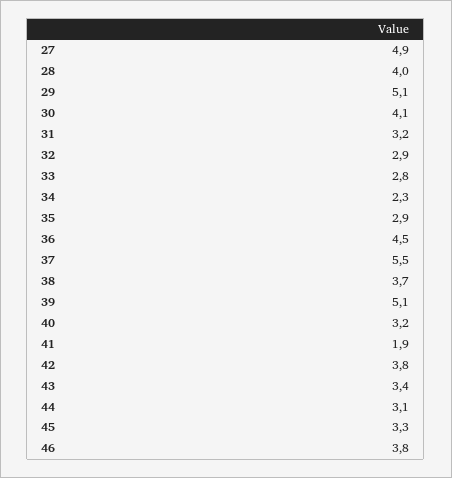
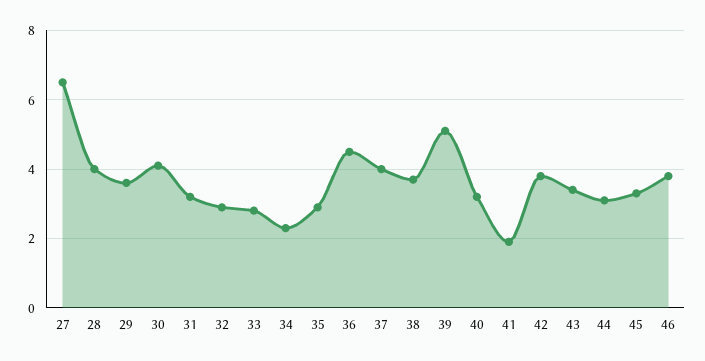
27: 4.9 -> 6.5
29: 5.1 -> 3.5
37: 5.5 -> 4

